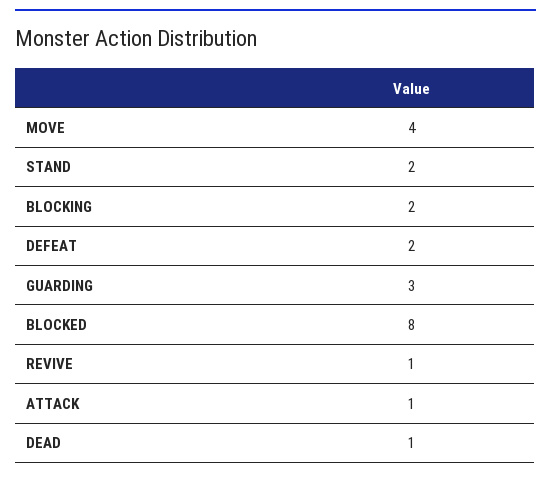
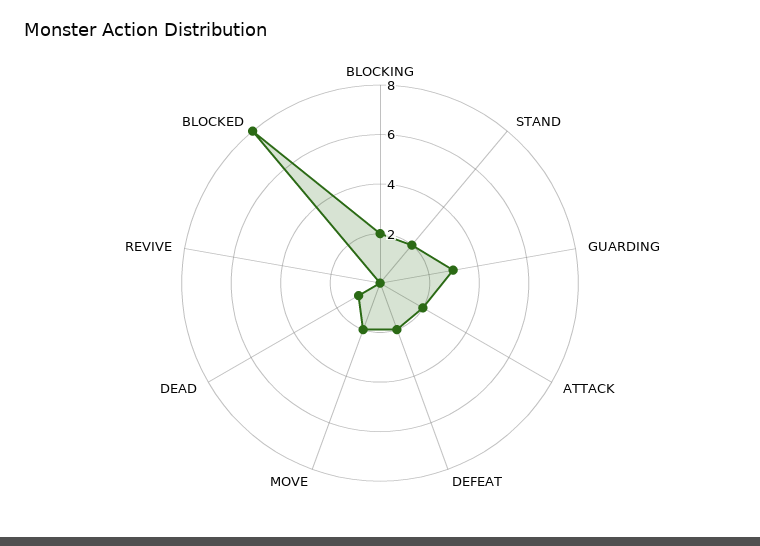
MOVE: 4 -> 2
REVIVE: 1 -> 0
ATTACK: 1 -> 2

